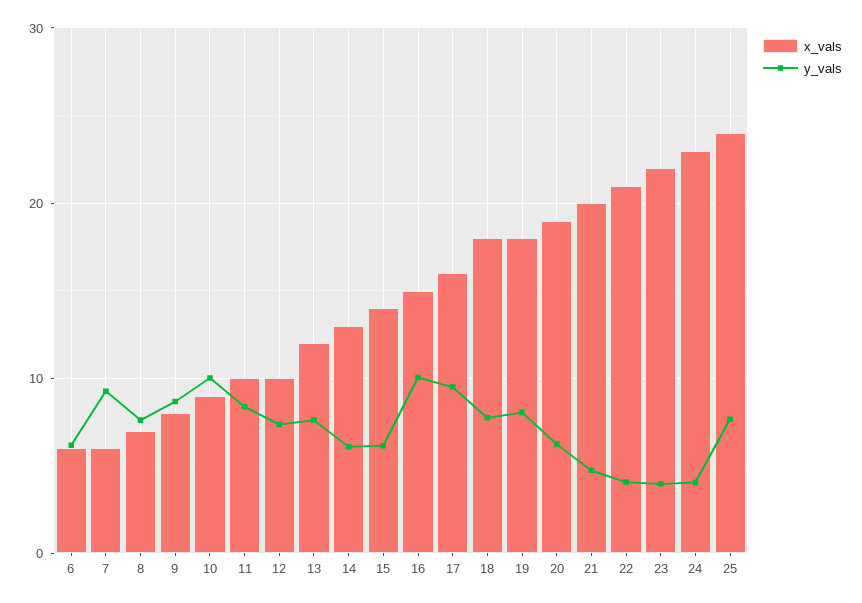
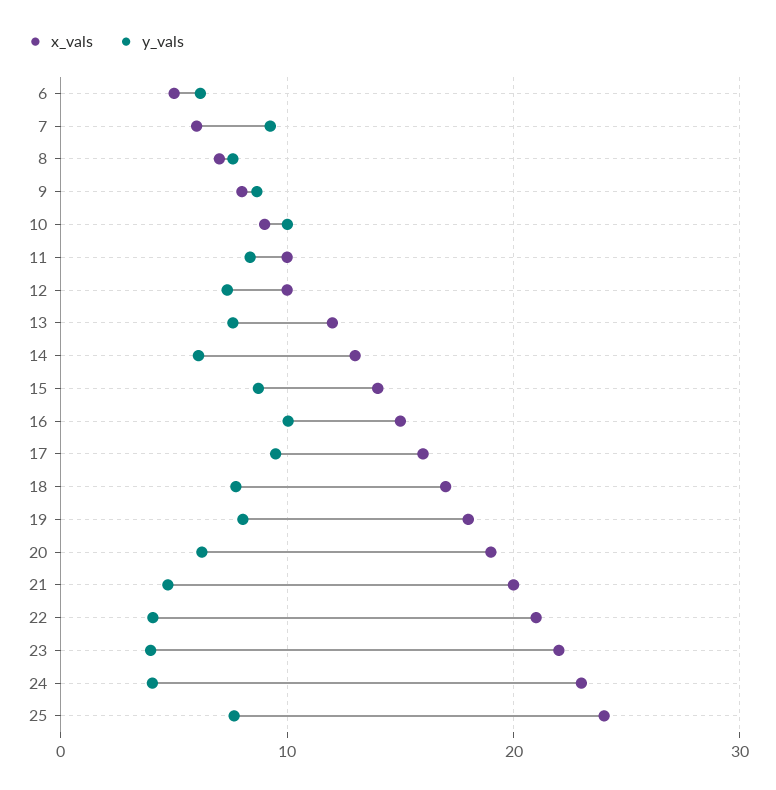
x_vals, 6: 6 -> 5
y_vals, 15: 6 -> 9
x_vals, 18: 18 -> 17

